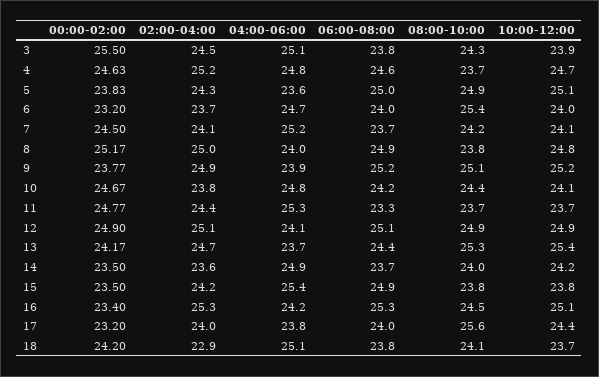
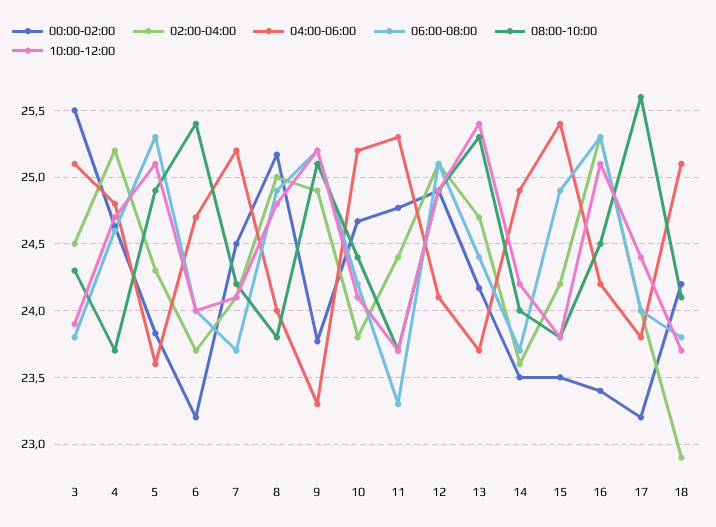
06:00-08:00, 5: 25 -> 25.3
04:00-06:00, 9: 23.9 -> 23.3
04:00-06:00, 10: 24.8 -> 25.2

